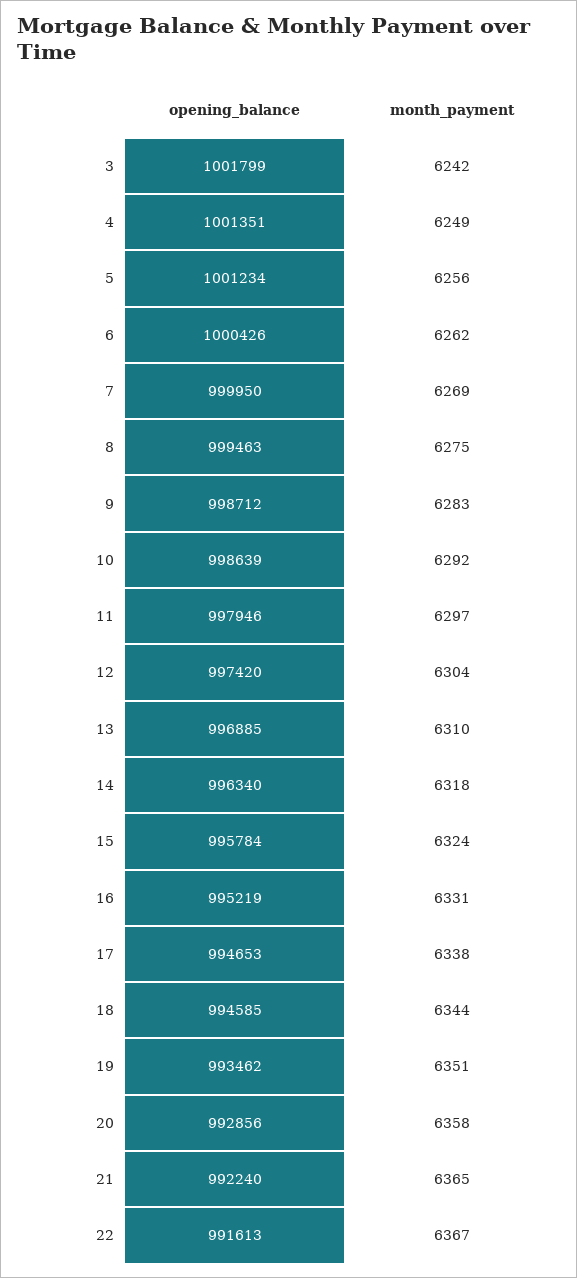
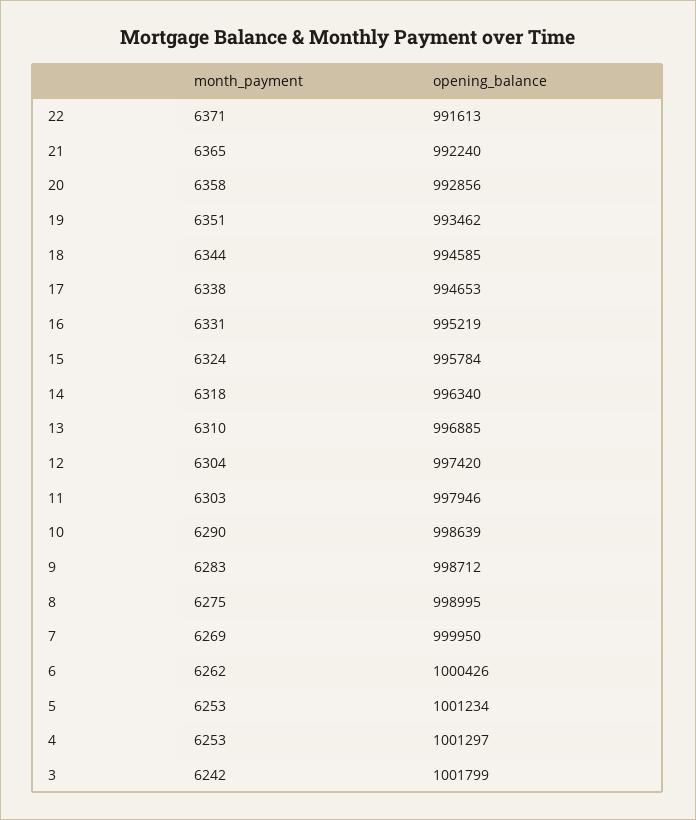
opening_balance, 4: 1001351 -> 1001297
month_payment, 4: 6249 -> 6253
month_payment, 5: 6256 -> 6253
opening_balance, 8: 999463 -> 998995
month_payment, 10: 6292 -> 6290
month_payment, 11: 6297 -> 6303
month_payment, 22: 6367 -> 6371

